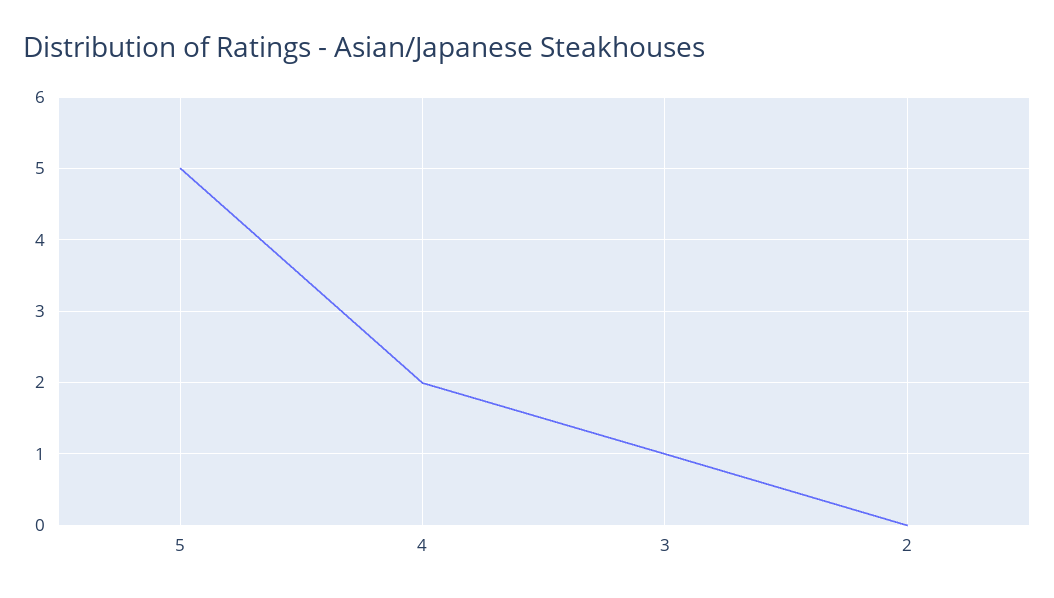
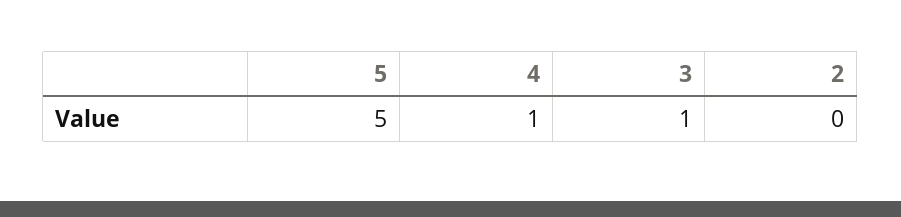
4: 2 -> 1

